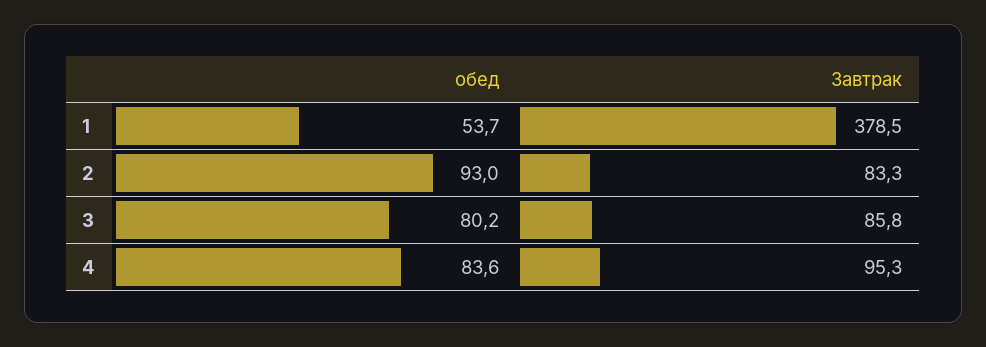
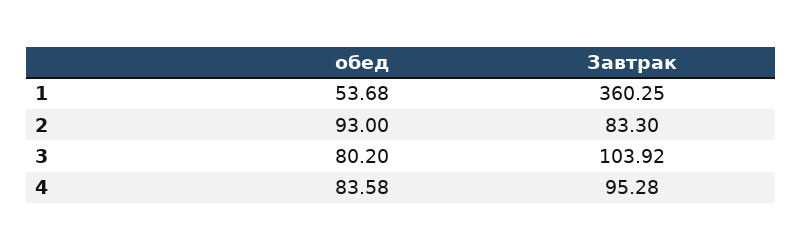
Завтрак, 1: 378.5 -> 360.25
Завтрак, 3: 85.8 -> 103.92

